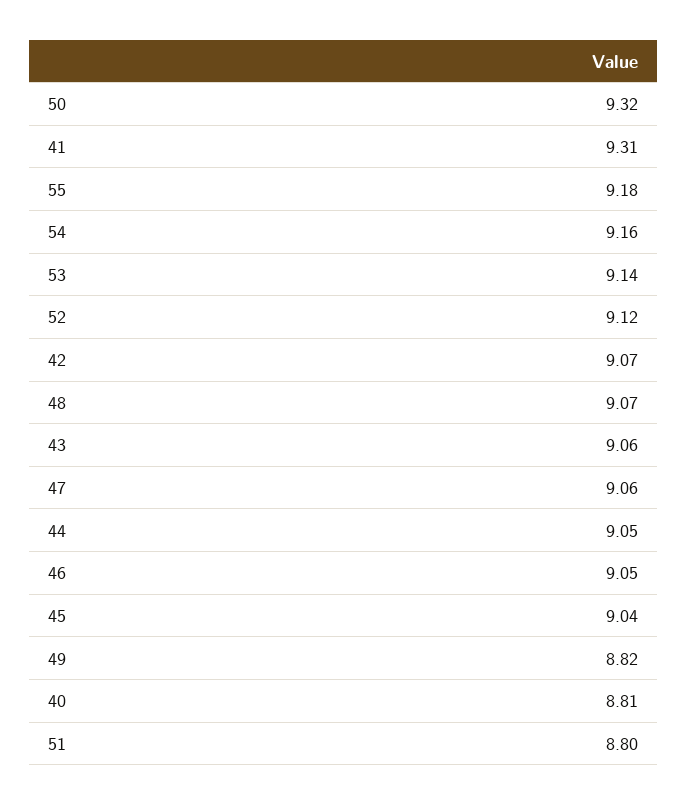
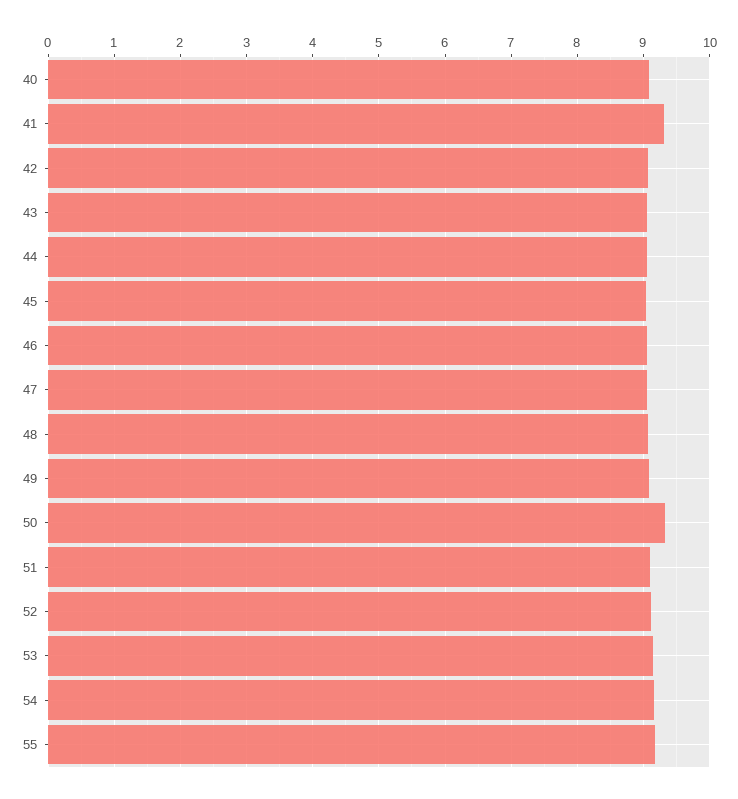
49: 8.82 -> 9.1
40: 8.81 -> 9.1
51: 8.8 -> 9.1

